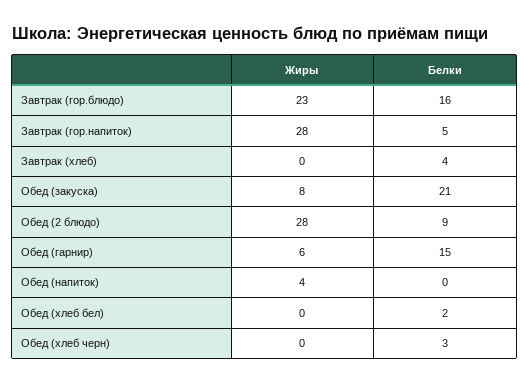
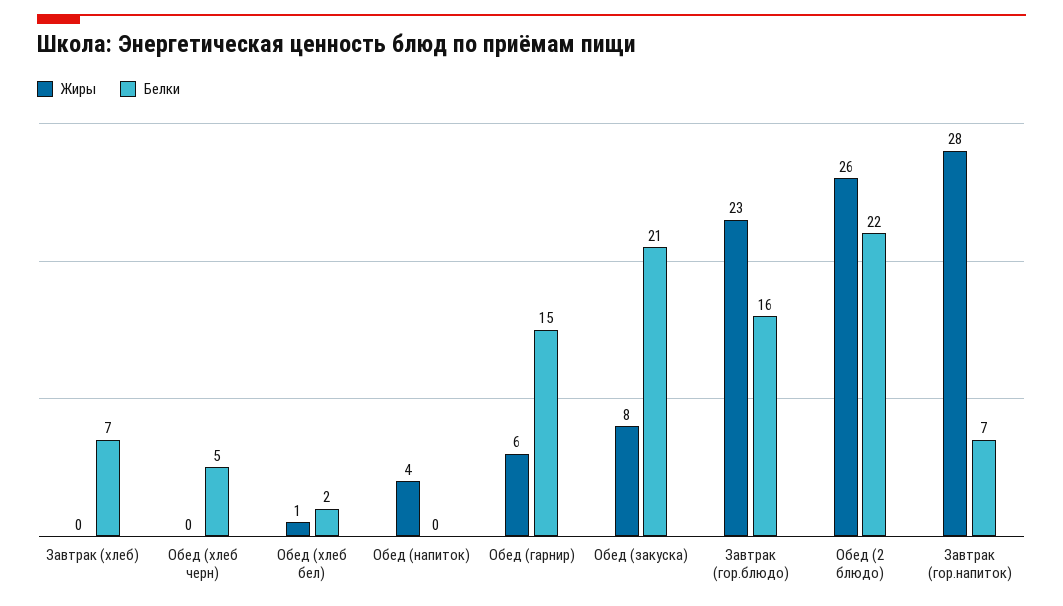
Белки, Завтрак (гор.напиток): 5 -> 7
Белки, Завтрак (хлеб): 4 -> 7
Жиры, Обед (2 блюдо): 28 -> 26
Белки, Обед (2 блюдо): 9 -> 22
Жиры, Обед (хлеб бел): 0 -> 1
Белки, Обед (хлеб черн): 3 -> 5

